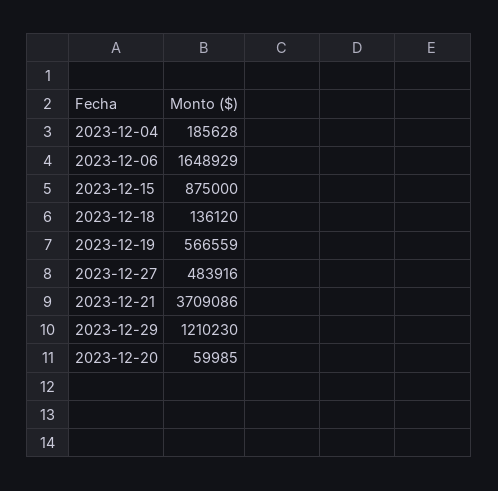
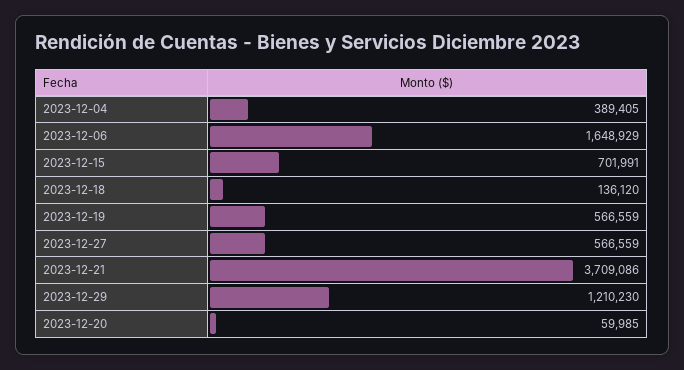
2023-12-04: 185628 -> 389405
2023-12-15: 875000 -> 701991
2023-12-27: 483916 -> 566559

